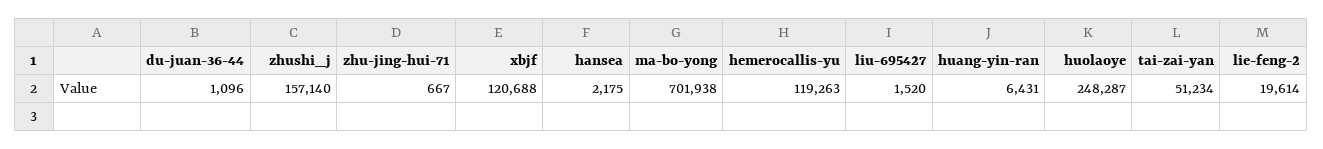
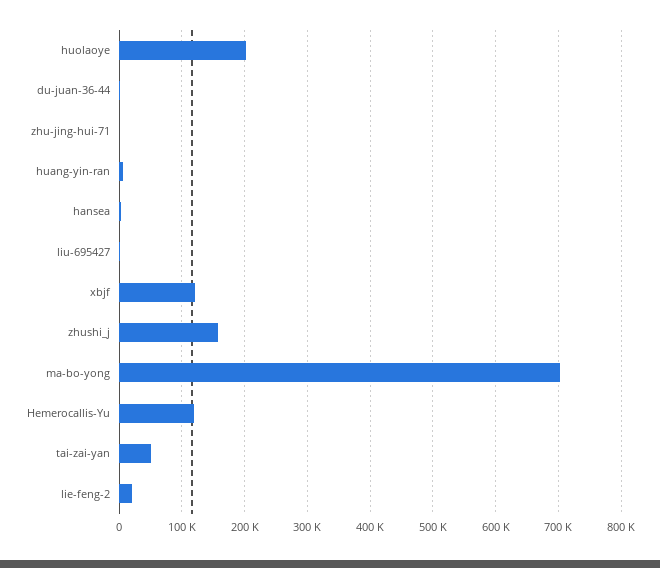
huolaoye: 248287 -> 200000

